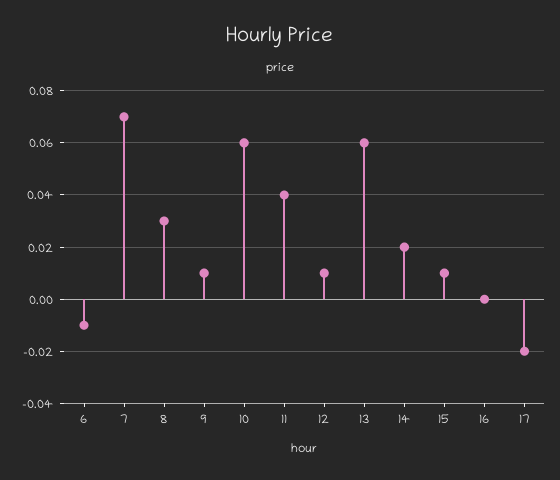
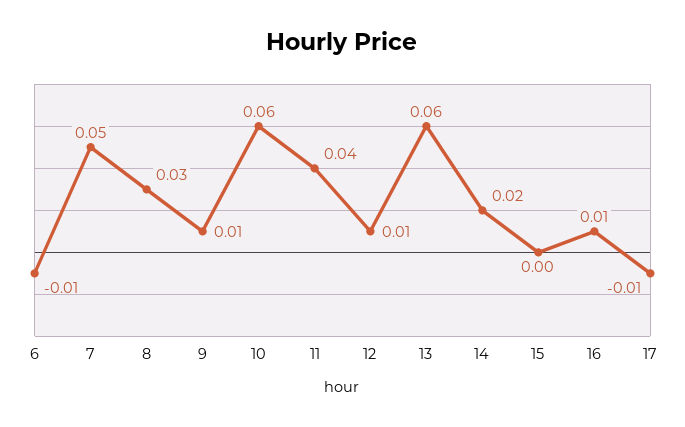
7: 0.07 -> 0.05
15: 0.01 -> 0
16: 0 -> 0.01
17: -0.02 -> -0.01

